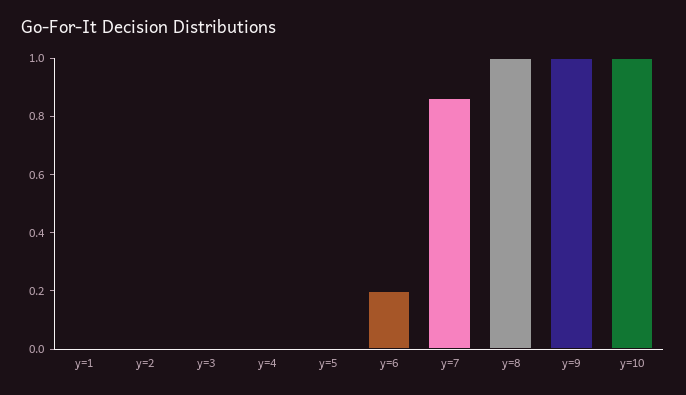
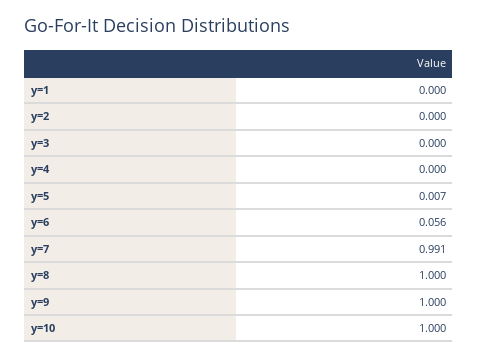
y=6: 0.2 -> 0.056
y=7: 0.85 -> 0.991

